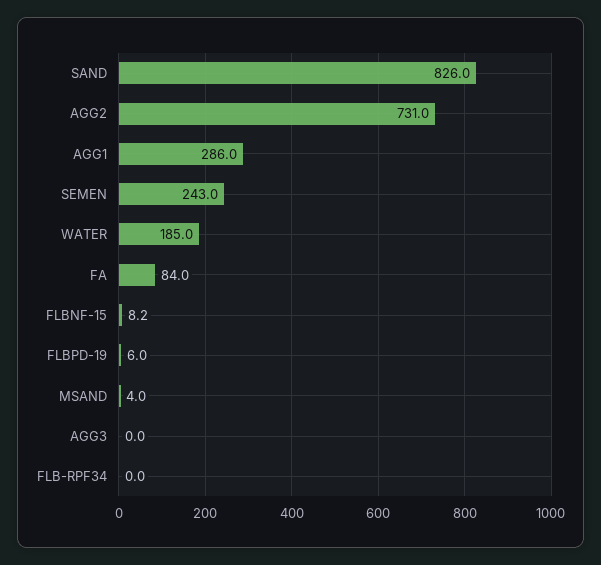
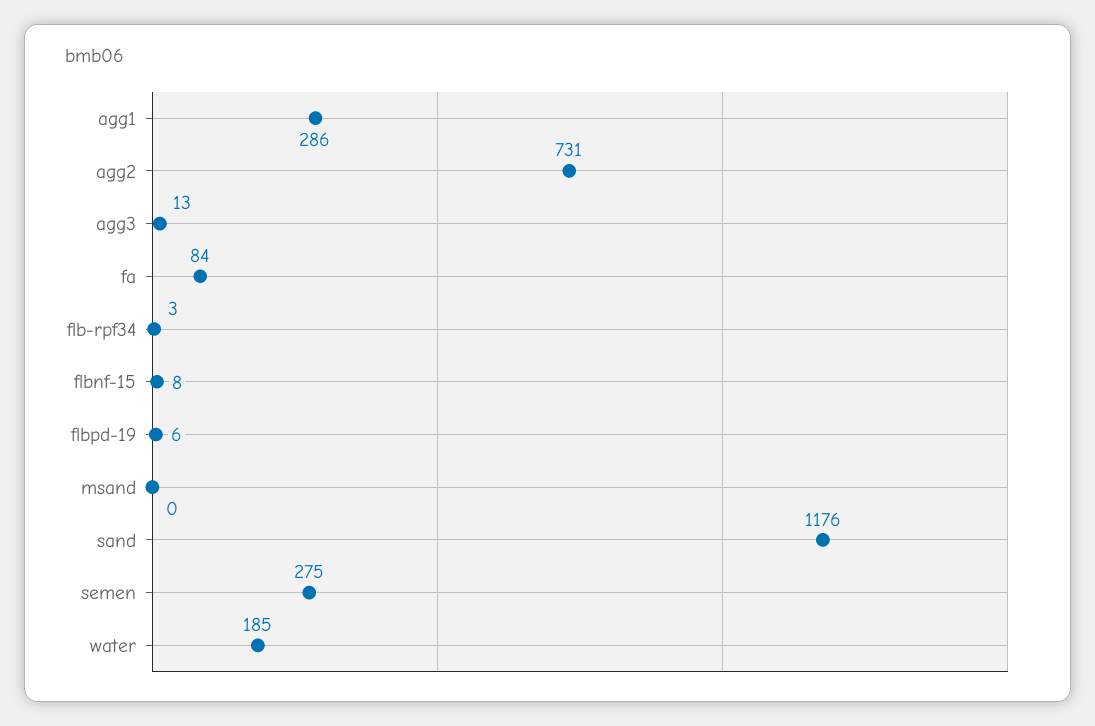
SAND: 826 -> 1176
SEMEN: 243 -> 275
MSAND: 4 -> 0
AGG3: 0 -> 13
FLB-RPF34: 0 -> 3

